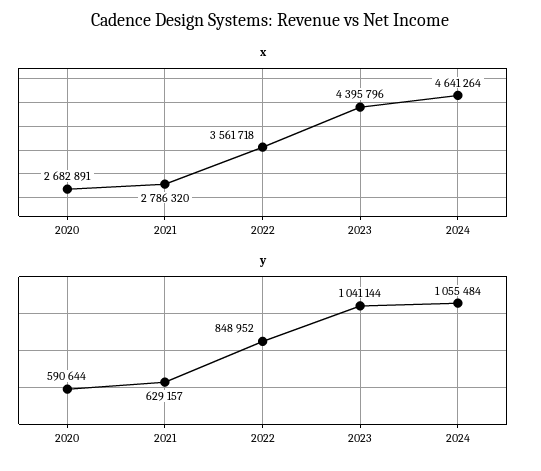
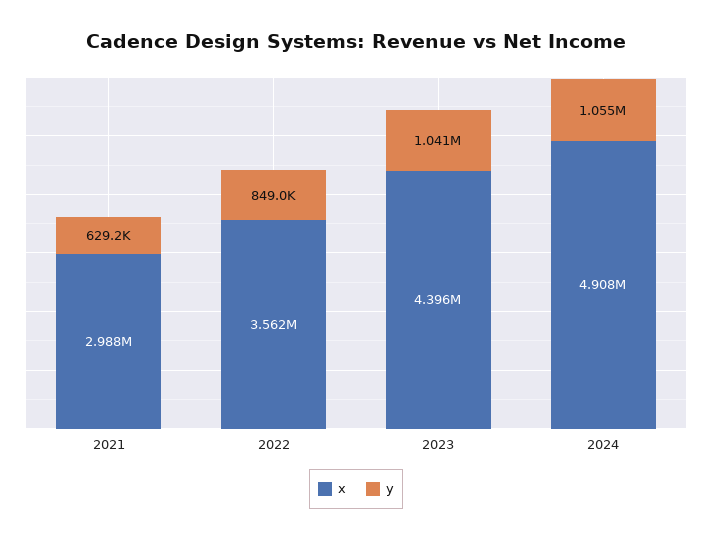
x, 2020: 2682891 -> none
x, 2021: 2786320 -> 2988000
x, 2024: 4641264 -> 4908000
y, 2020: 590644 -> none

